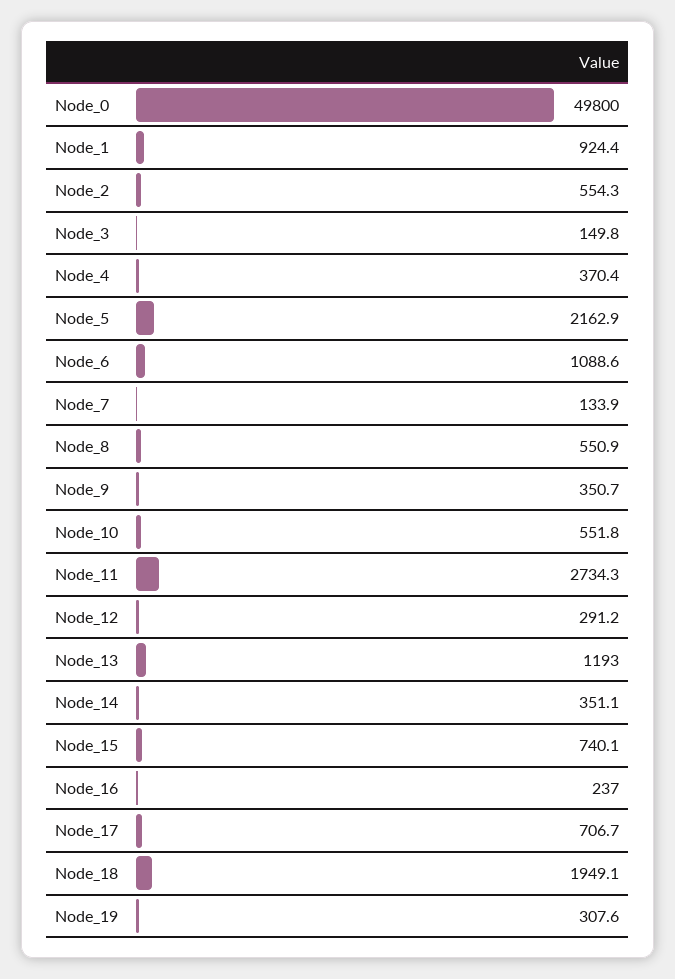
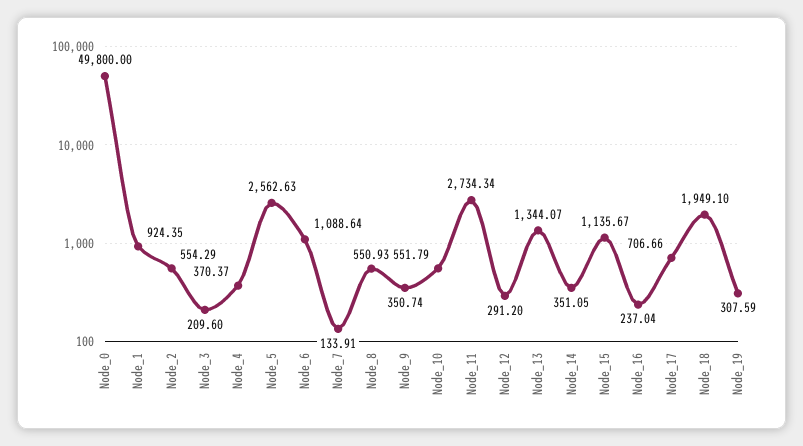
Node_3: 149.8 -> 209.6
Node_5: 2162.9 -> 2562.63
Node_13: 1193 -> 1344.07
Node_15: 740.1 -> 1135.67

